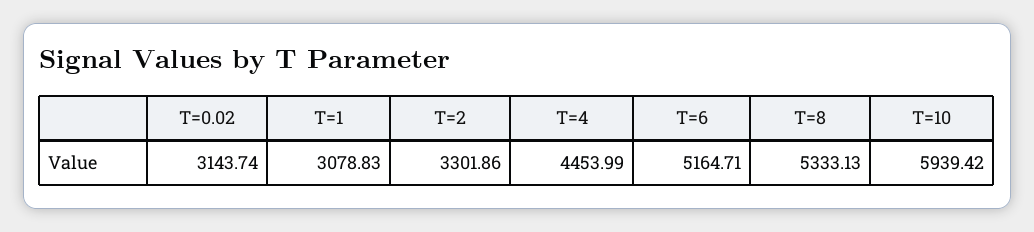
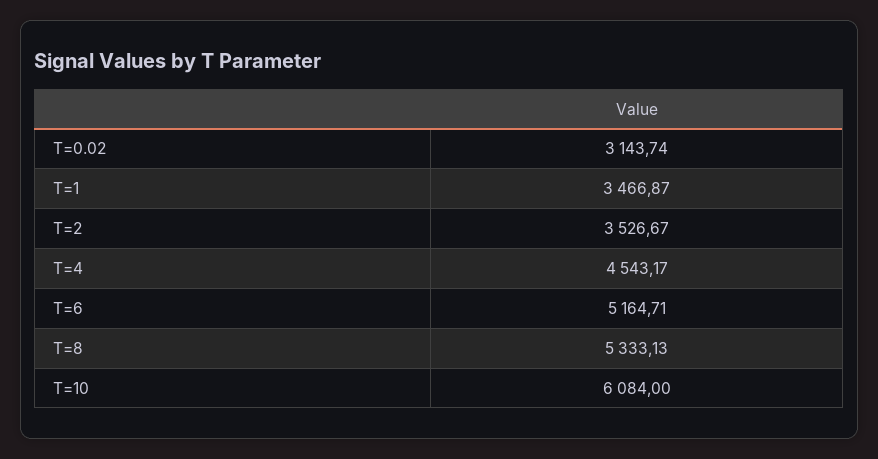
T=1: 3078.83 -> 3466.87
T=2: 3301.86 -> 3526.67
T=4: 4453.99 -> 4543.17
T=10: 5939.42 -> 6084

